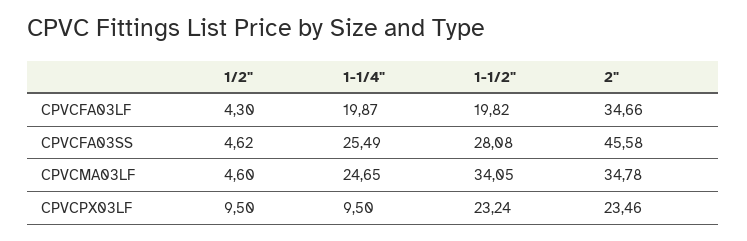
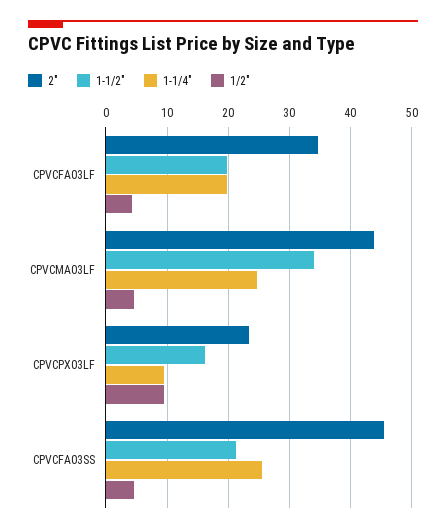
1-1/2", CPVCFA03SS: 28.08 -> 21
2", CPVCMA03LF: 34.78 -> 44
1-1/2", CPVCPX03LF: 23.24 -> 16

